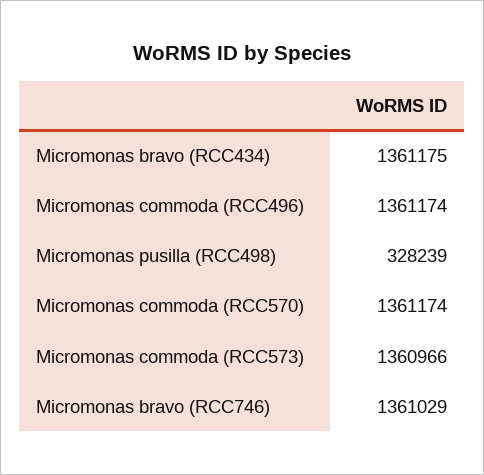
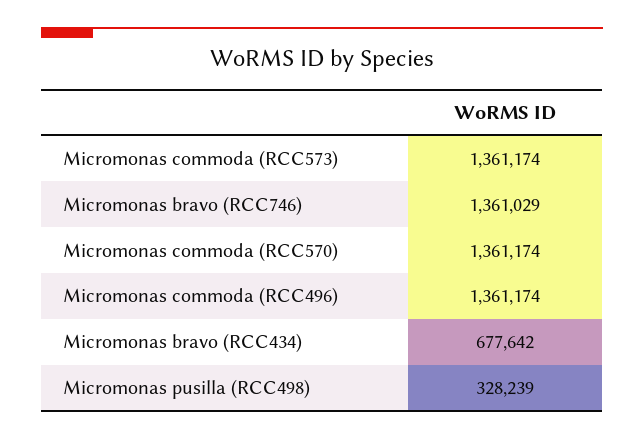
Micromonas bravo (RCC434): 1361175 -> 677642
Micromonas commoda (RCC573): 1360966 -> 1361174

